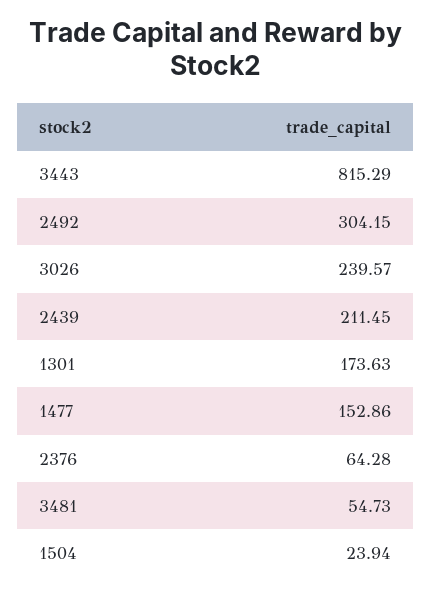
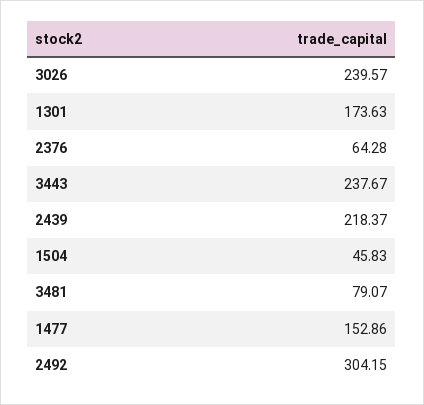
3443: 815.29 -> 237.67
2439: 211.45 -> 218.37
3481: 54.73 -> 79.07
1504: 23.94 -> 45.83

